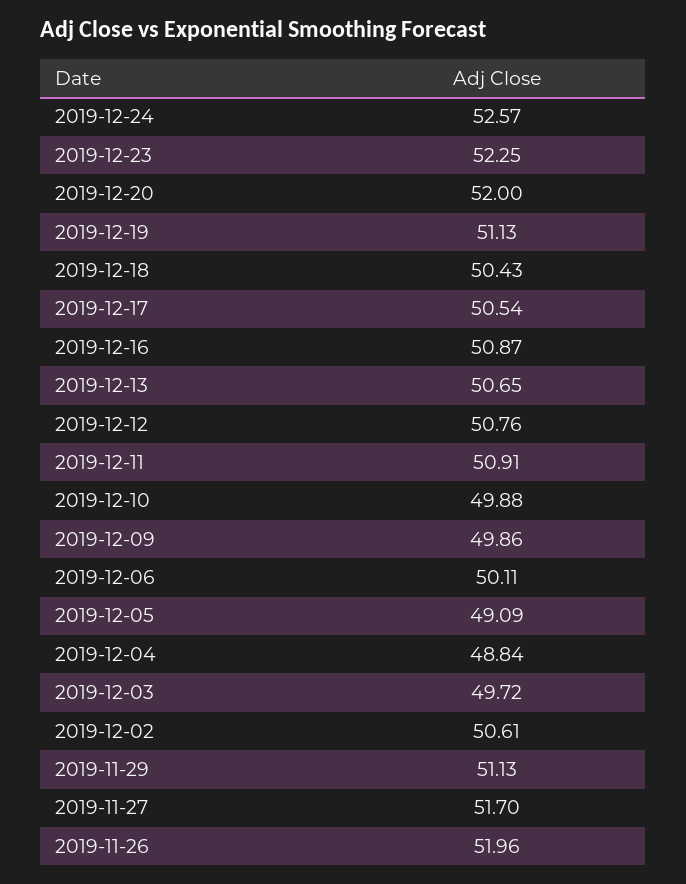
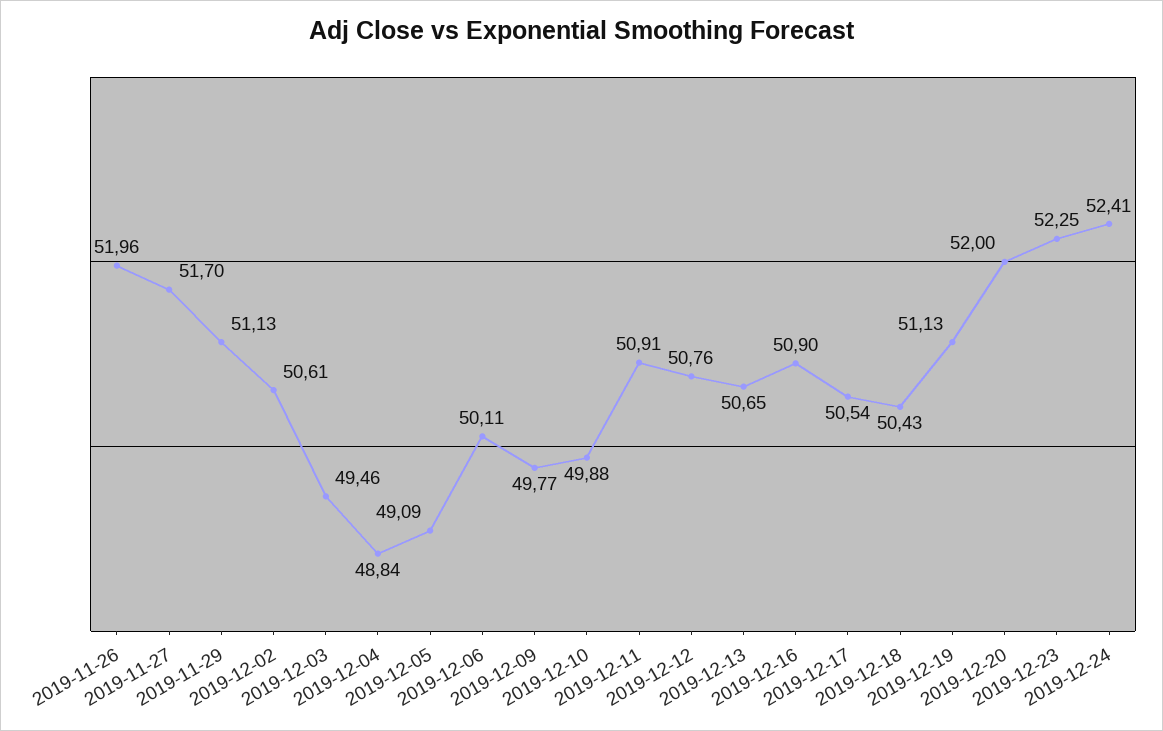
2019-12-24: 52.57 -> 52.41
2019-12-16: 50.87 -> 50.9
2019-12-09: 49.86 -> 49.77
2019-12-03: 49.72 -> 49.46

